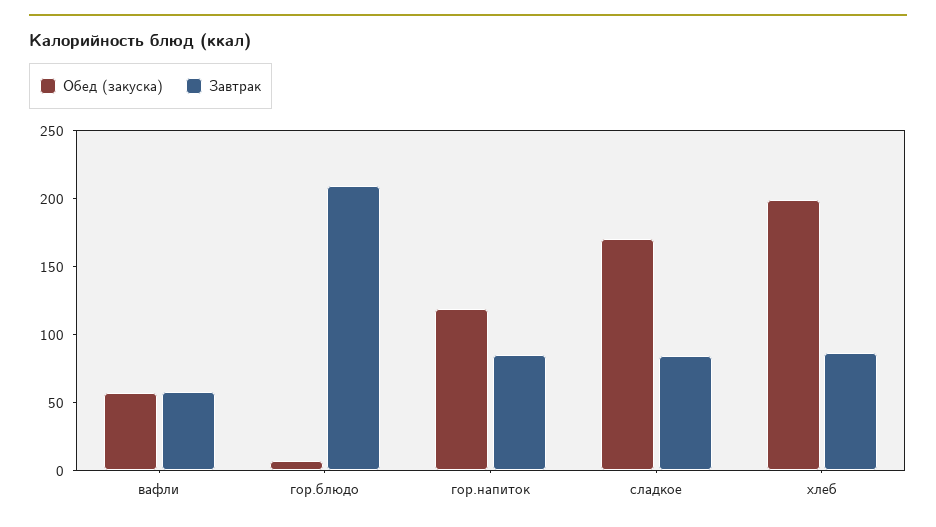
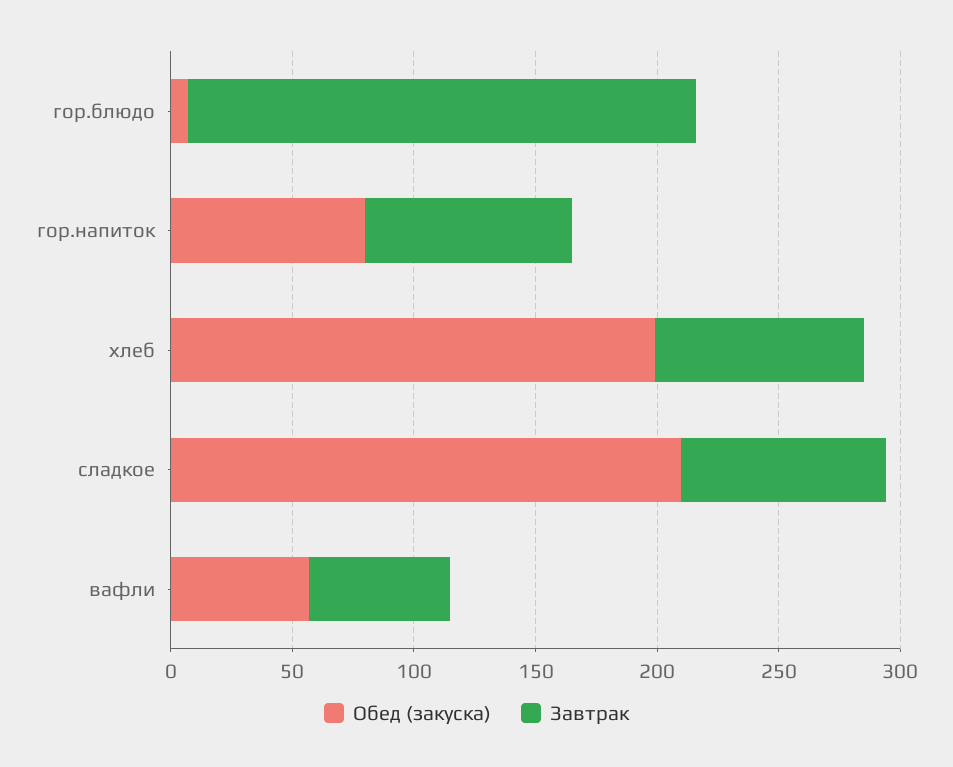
Обед (закуска), гор.напиток: 120 -> 80
Обед (закуска), сладкое: 170 -> 210

